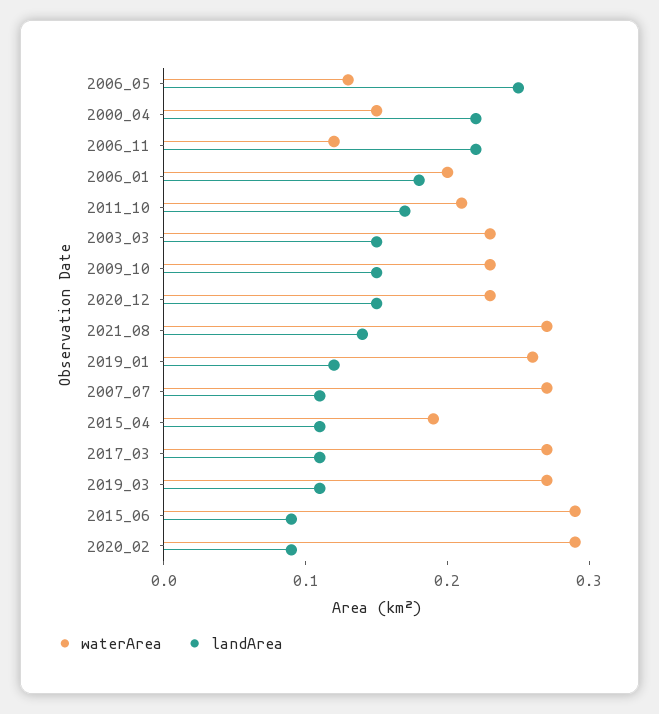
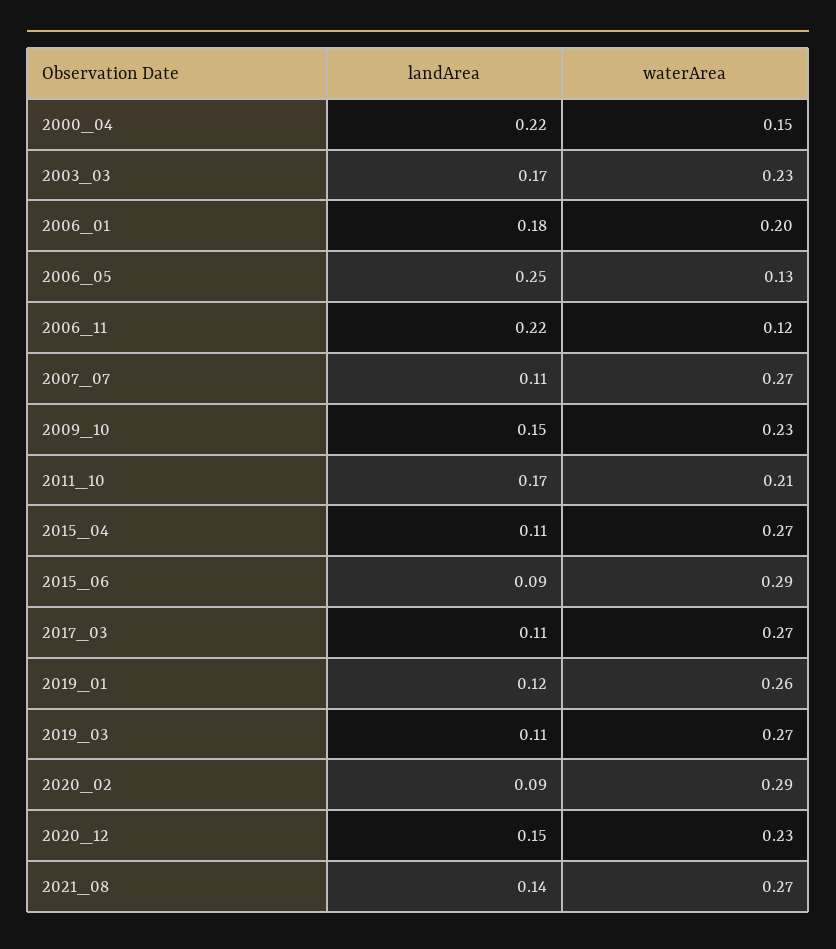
landArea, 2003_03: 0.15 -> 0.17
waterArea, 2015_04: 0.19 -> 0.27

